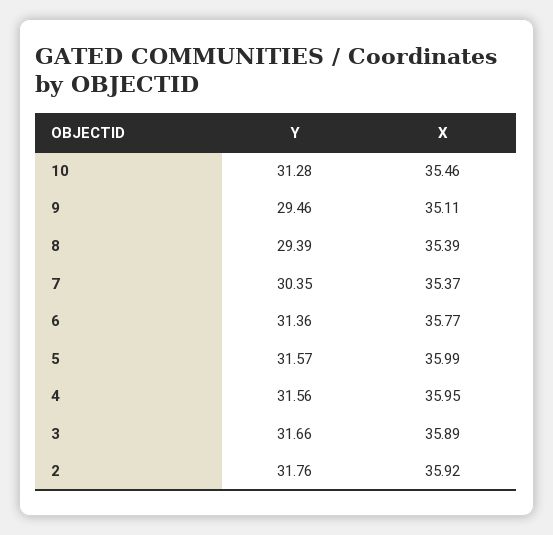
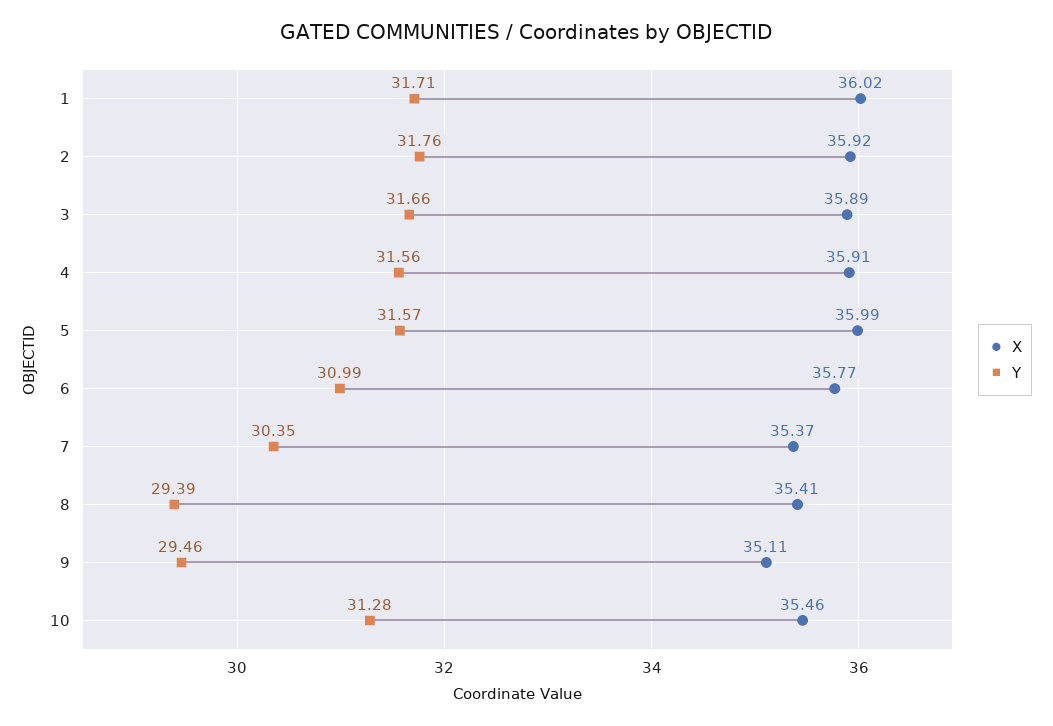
X, 8: 35.39 -> 35.41
Y, 6: 31.36 -> 30.99
X, 4: 35.95 -> 35.91
X, 1: none -> 36.02
Y, 1: none -> 31.71

